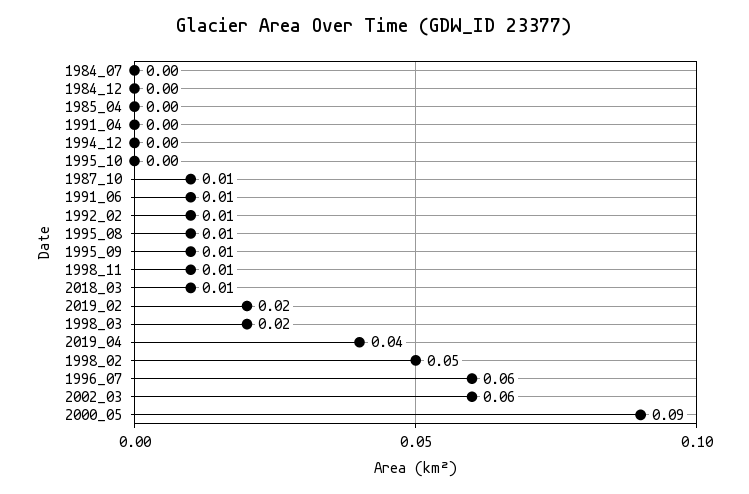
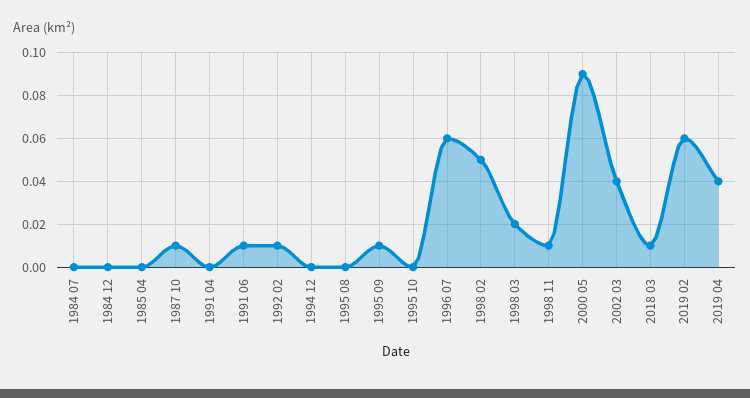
1995_08: 0.01 -> 0
2019_02: 0.02 -> 0.06
2002_03: 0.06 -> 0.04

